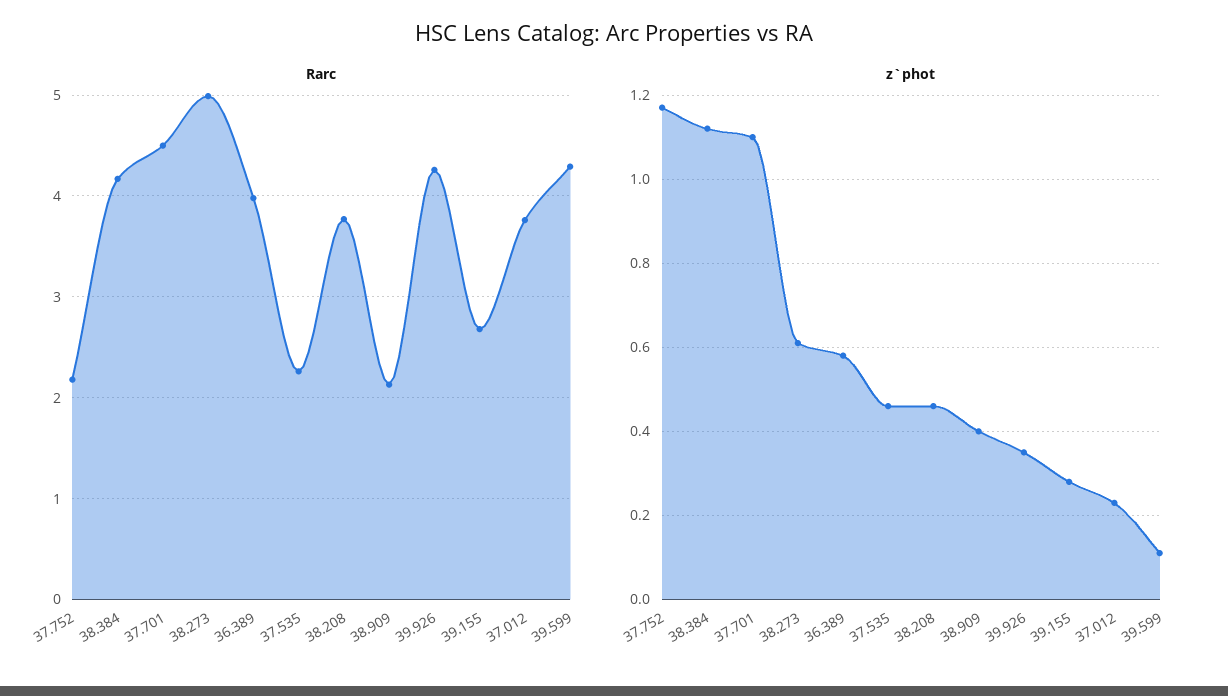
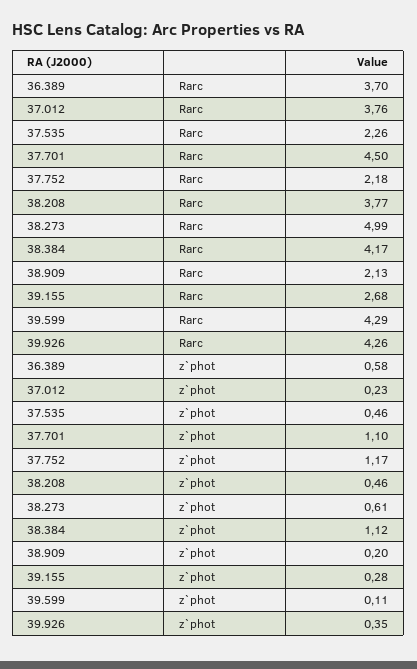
Rarc, 36.389: 4 -> 3.7
z`phot, 38.909: 0.4 -> 0.2

